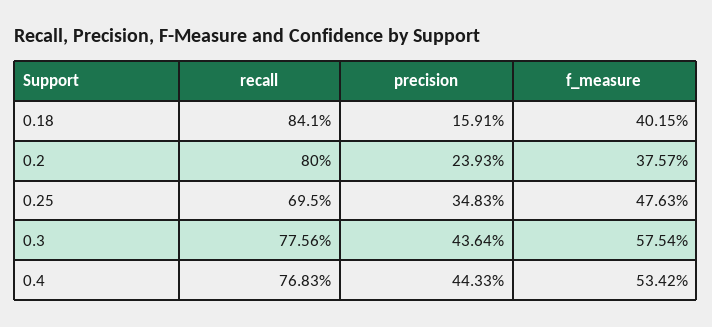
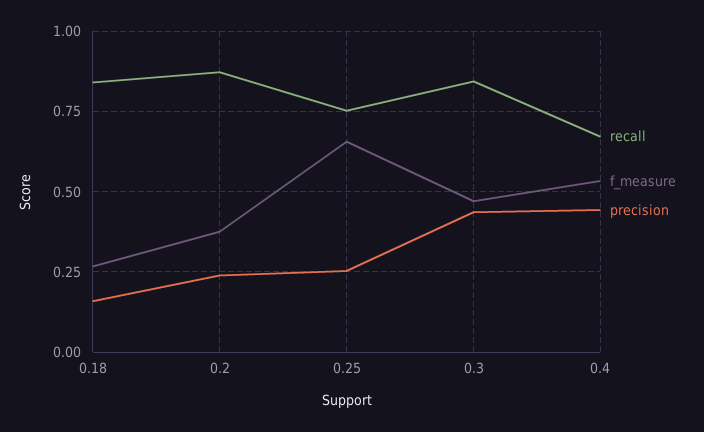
f_measure, 0.18: 0.4015 -> 0.275
recall, 0.2: 0.8 -> 0.875
recall, 0.25: 0.695 -> 0.75
precision, 0.25: 0.3483 -> 0.25
f_measure, 0.25: 0.4763 -> 0.65
recall, 0.3: 0.7756 -> 0.85
f_measure, 0.3: 0.5754 -> 0.475
recall, 0.4: 0.7683 -> 0.675

